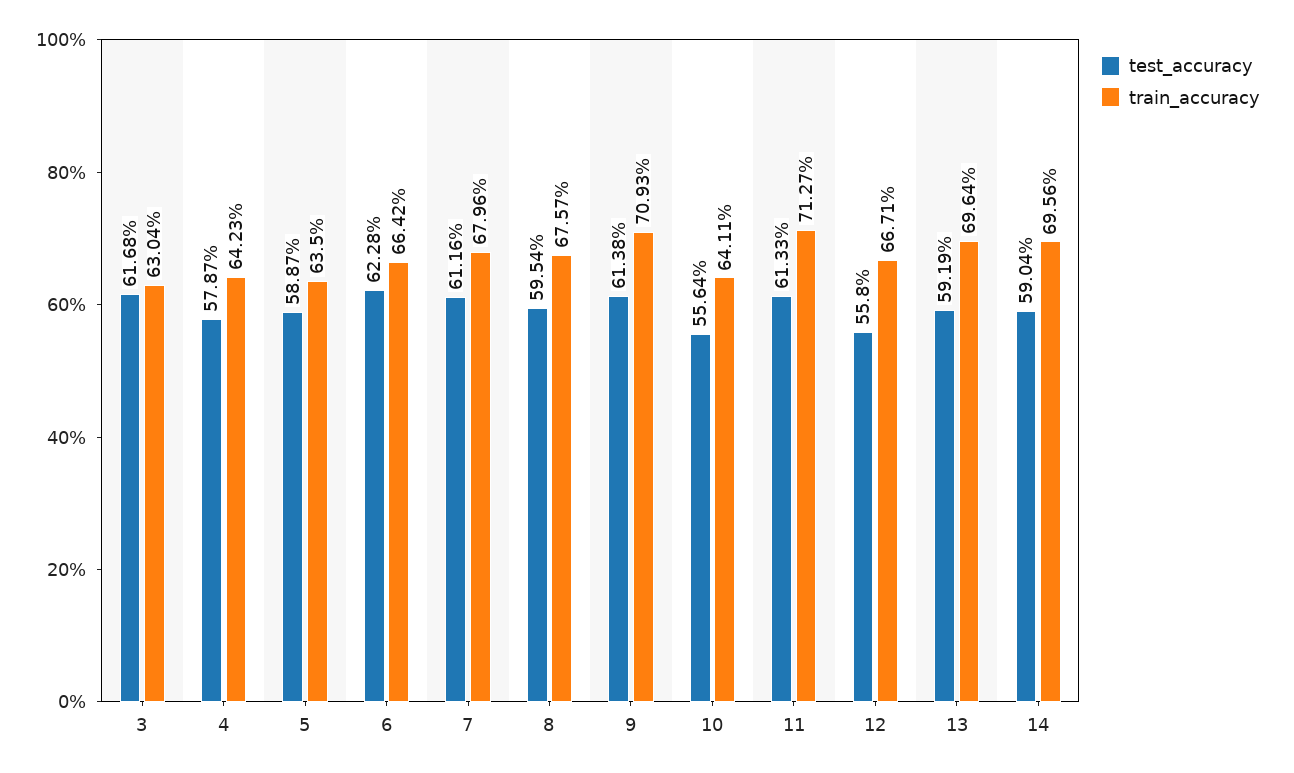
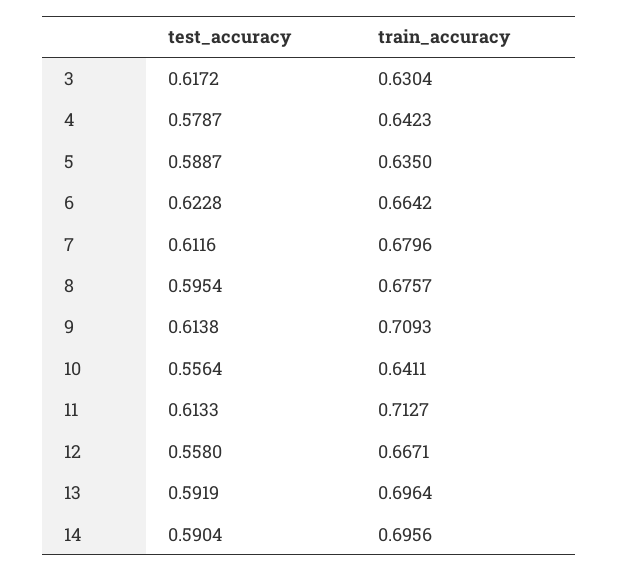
test_accuracy, 3: 0.6168 -> 0.6172

